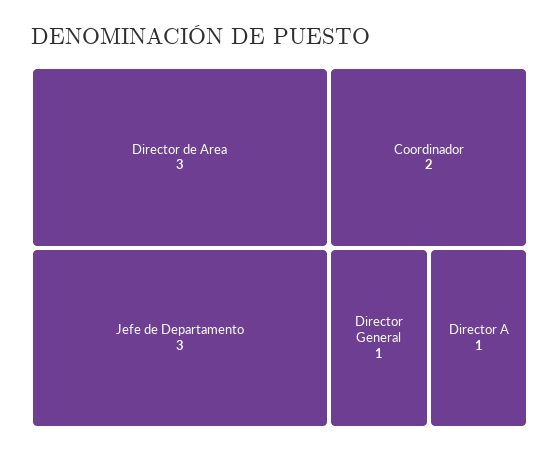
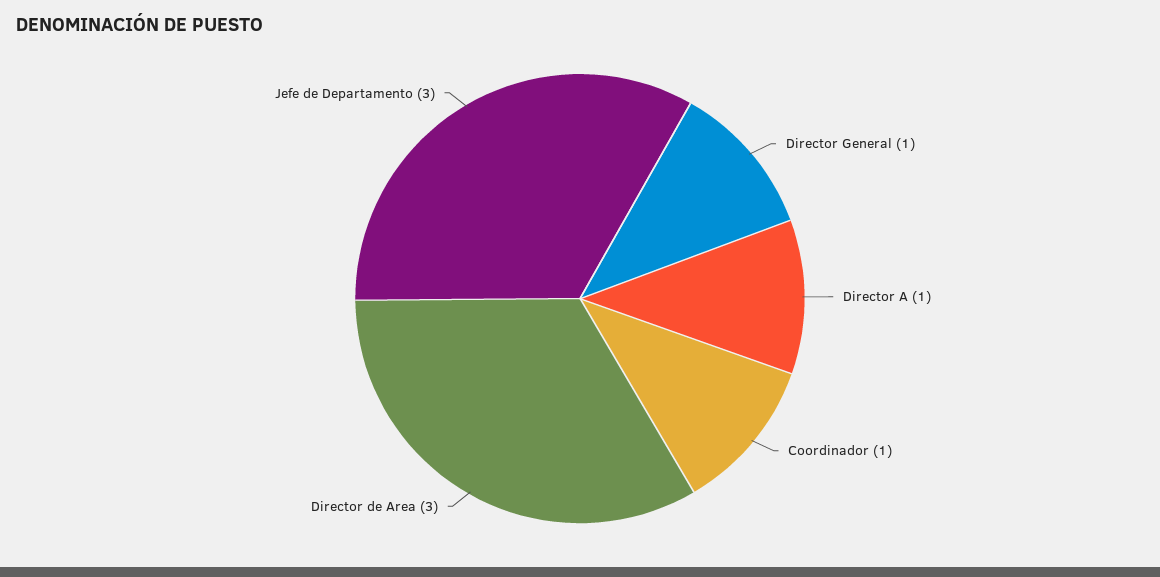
Coordinador: 2 -> 1

